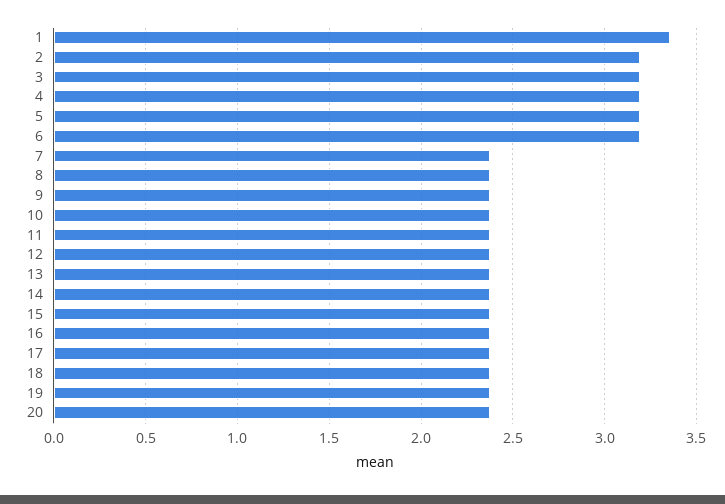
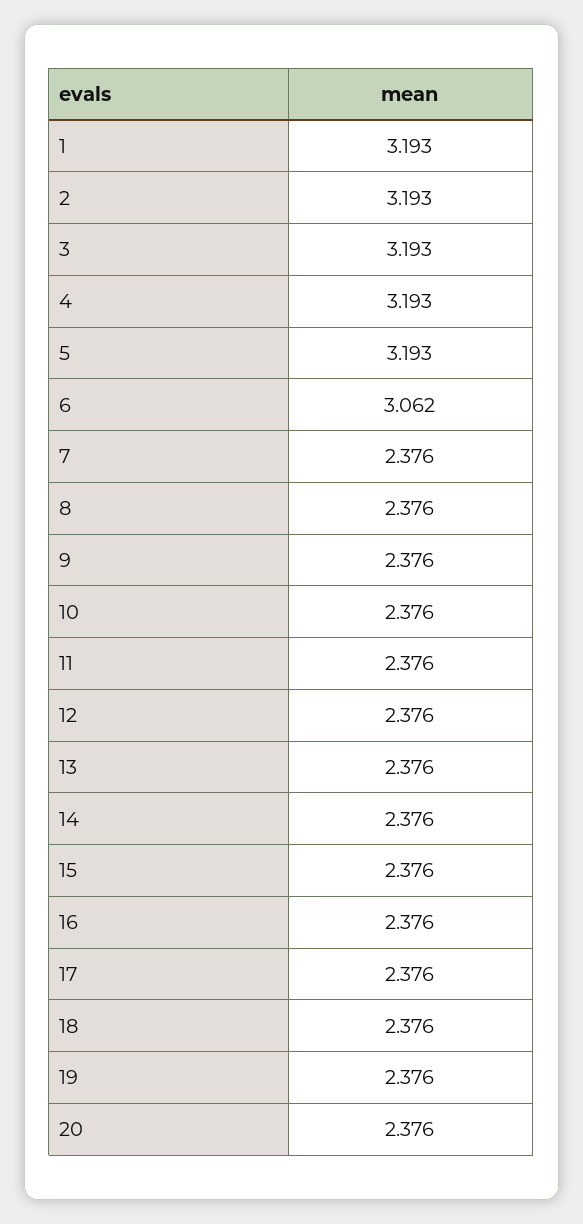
1: 3.35 -> 3.193
6: 3.2 -> 3.062

